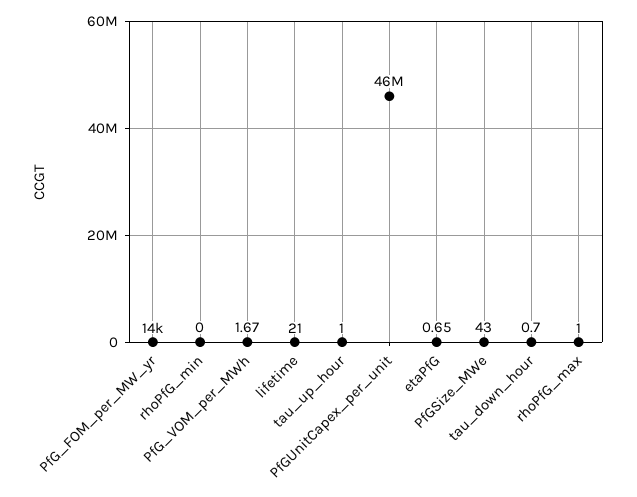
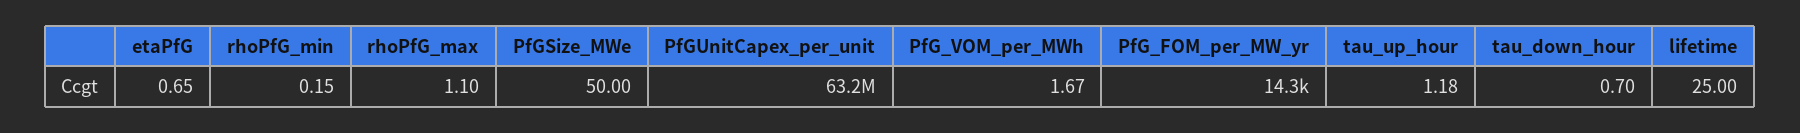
rhoPfG_min: 0 -> 0.15
lifetime: 21 -> 25
tau_up_hour: 1 -> 1.18
PfGUnitCapex_per_unit: 46000000 -> 63200000
PfGSize_MWe: 43 -> 50
rhoPfG_max: 1 -> 1.1

